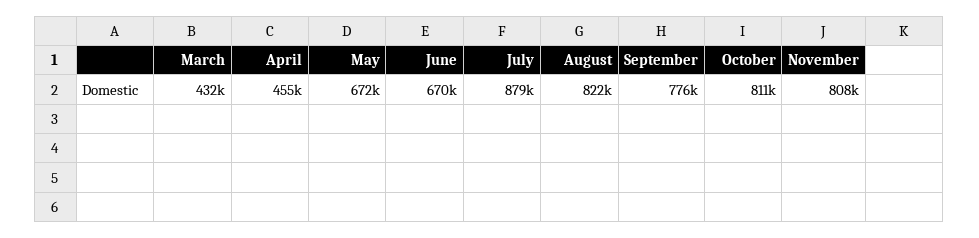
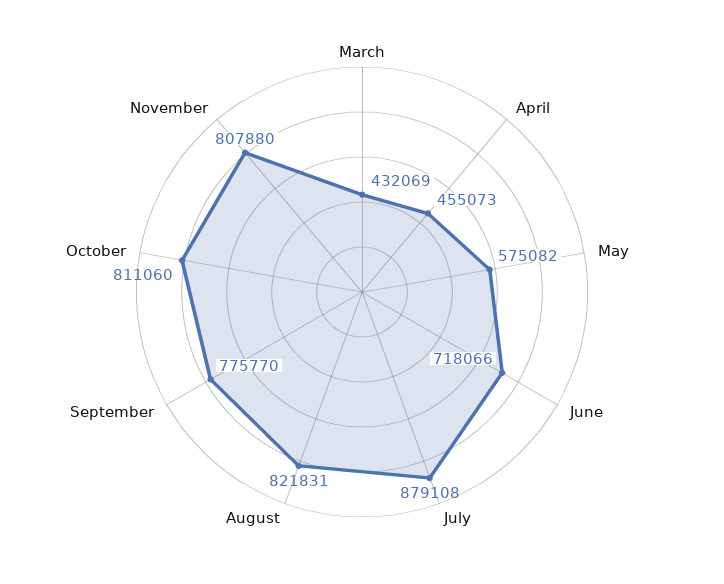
May: 672000 -> 575082
June: 670000 -> 718066

